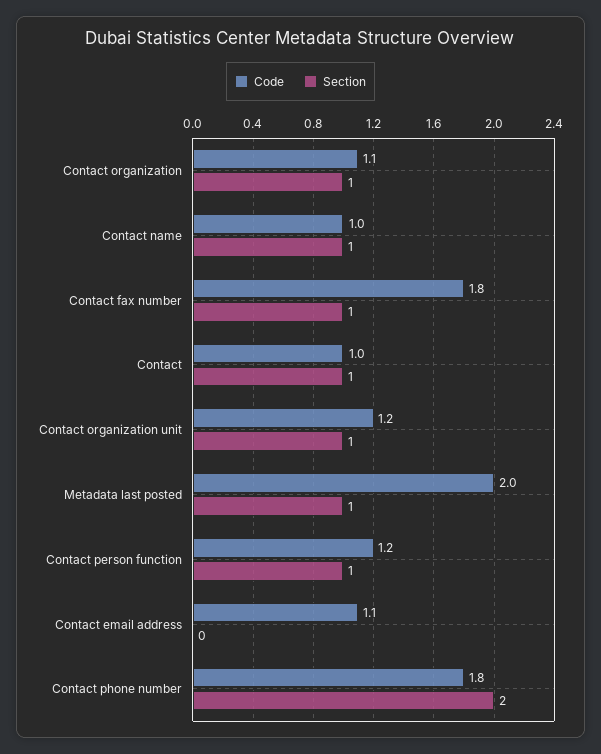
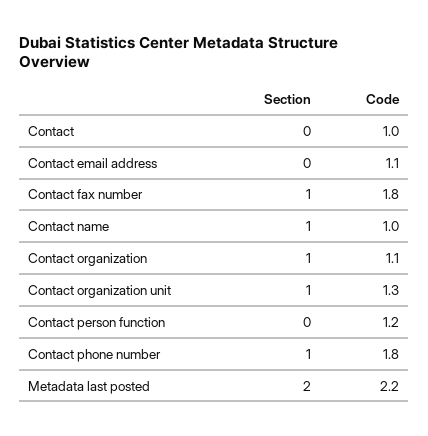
Section, Contact: 1 -> 0
Code, Contact organization unit: 1.2 -> 1.3
Code, Metadata last posted: 2 -> 2.2
Section, Metadata last posted: 1 -> 2
Section, Contact person function: 1 -> 0
Section, Contact phone number: 2 -> 1

